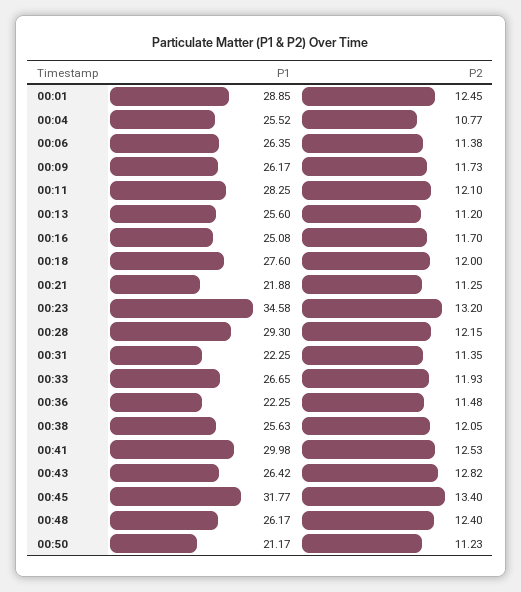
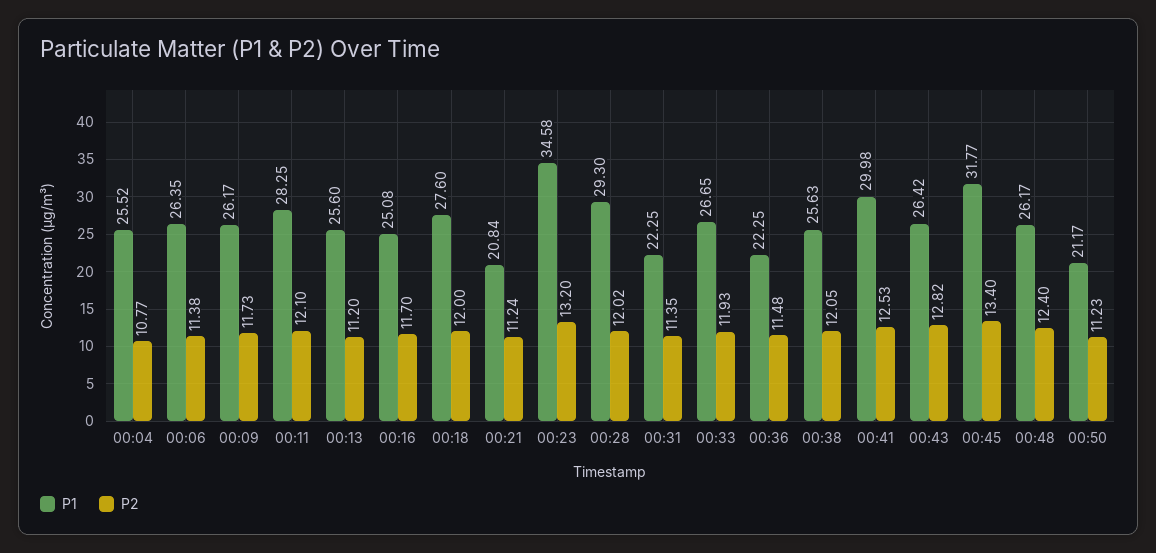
P1, 00:01: 28.85 -> none
P2, 00:01: 12.45 -> none
P1, 00:21: 21.88 -> 20.84
P2, 00:21: 11.25 -> 11.24
P2, 00:28: 12.15 -> 12.02

